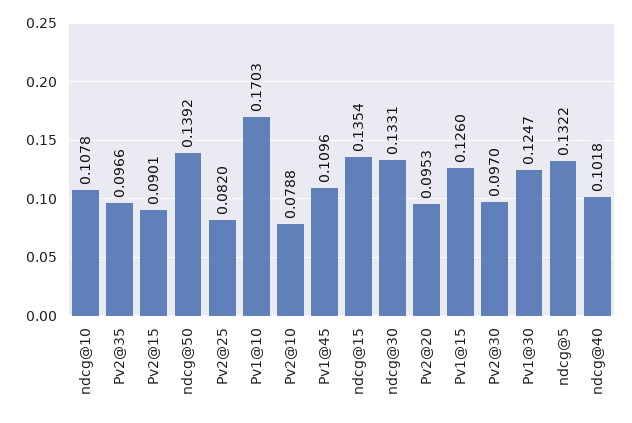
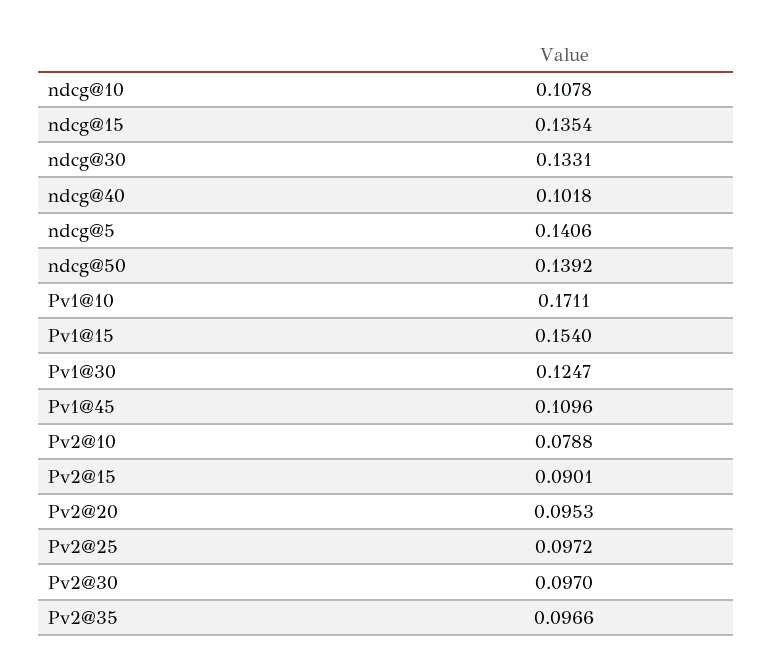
Pv2@25: 0.082 -> 0.0972
Pv1@10: 0.1703 -> 0.1711
Pv1@15: 0.126 -> 0.154
ndcg@5: 0.1322 -> 0.1406

